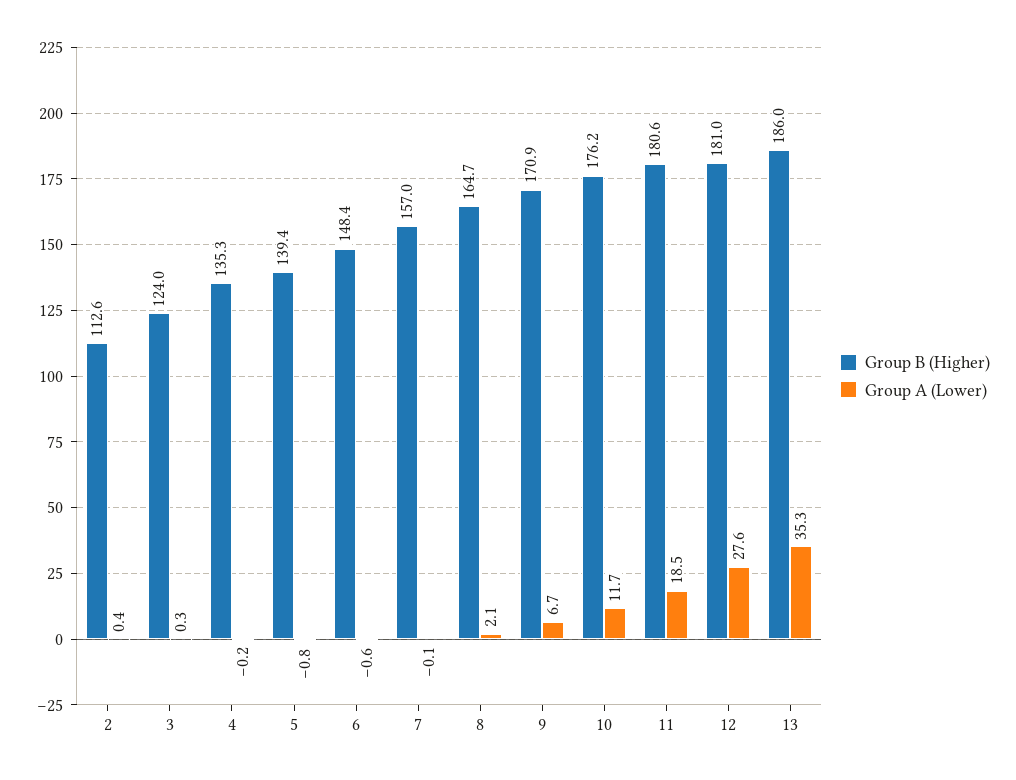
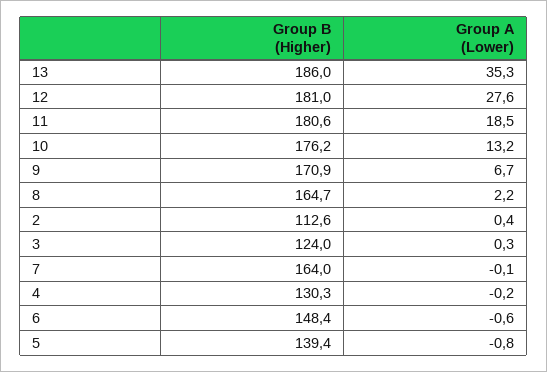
Group B (Higher), 4: 135.3 -> 130.3
Group B (Higher), 7: 157 -> 164
Group A (Lower), 8: 2.1 -> 2.2
Group A (Lower), 10: 11.7 -> 13.2

